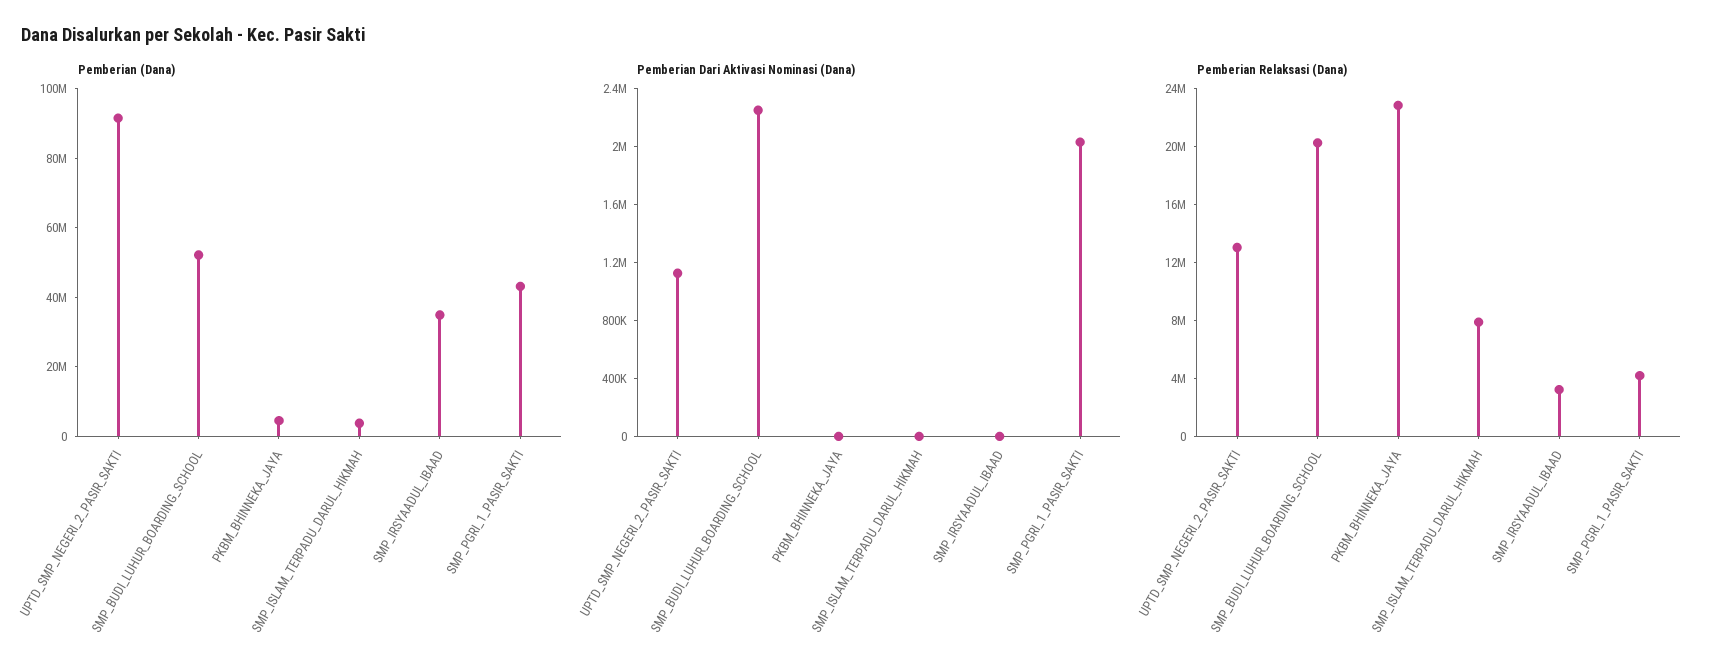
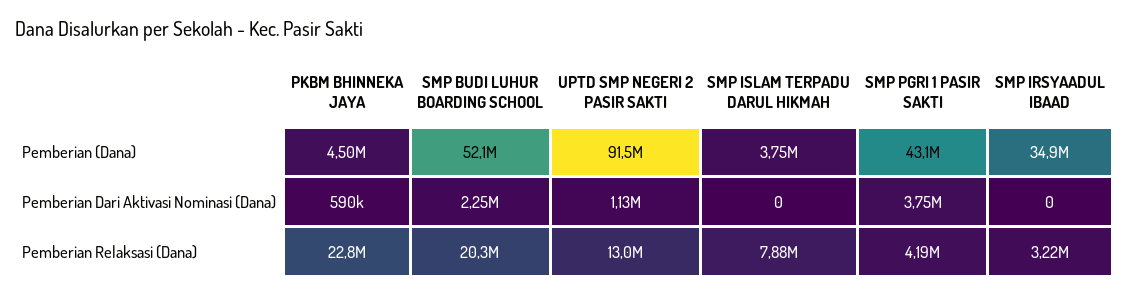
Pemberian Dari Aktivasi Nominasi (Dana), PKBM_BHINNEKA_JAYA: 0 -> 590000
Pemberian Dari Aktivasi Nominasi (Dana), SMP_PGRI_1_PASIR_SAKTI: 2000000 -> 3750000

